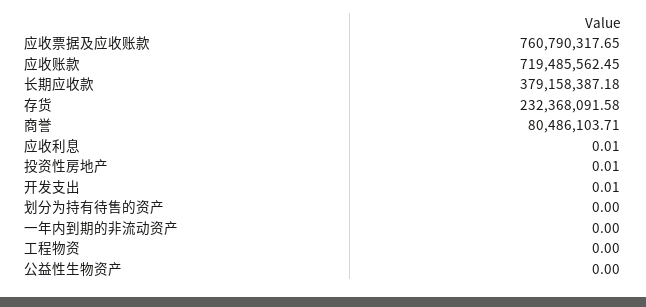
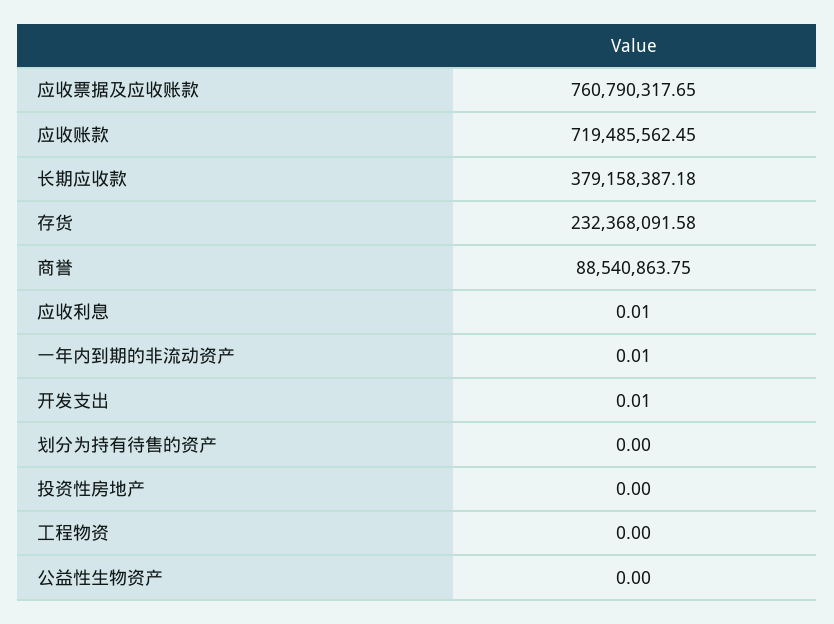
商誉: 80486103.71 -> 88540863.75
投资性房地产: 0.01 -> 0
一年内到期的非流动资产: 0 -> 0.01

